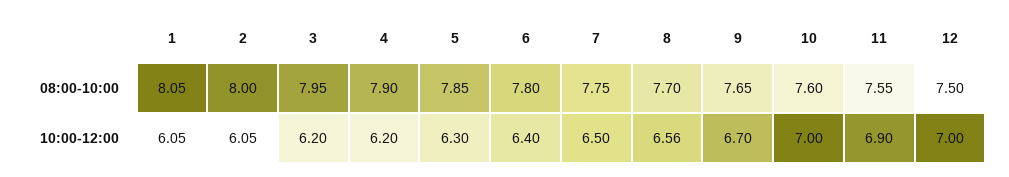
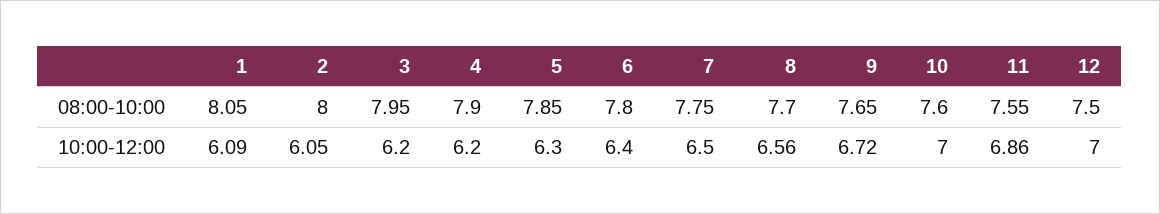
1, 10:00-12:00: 6.05 -> 6.09
9, 10:00-12:00: 6.7 -> 6.72
11, 10:00-12:00: 6.9 -> 6.86

